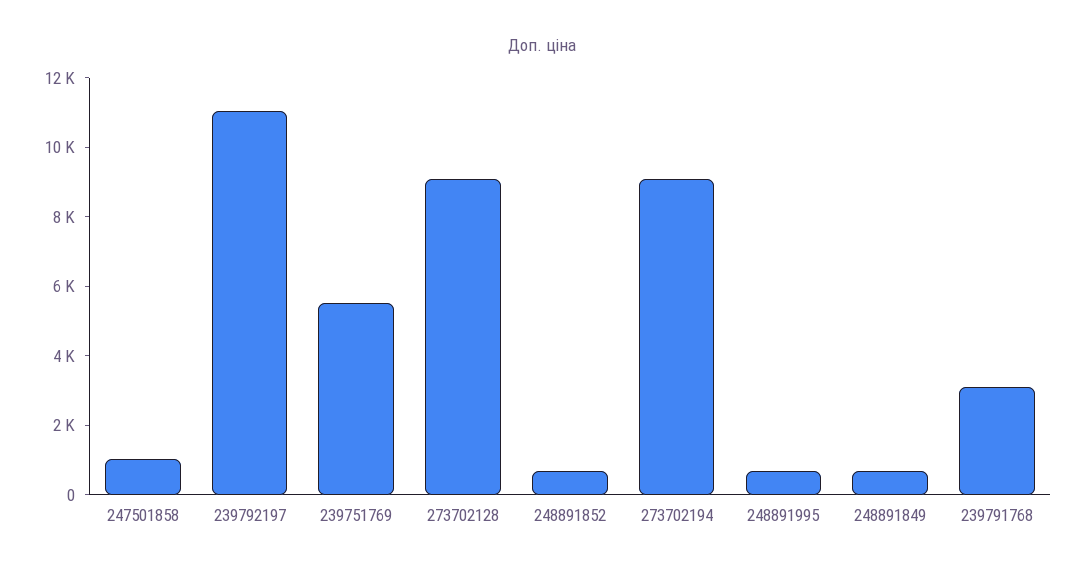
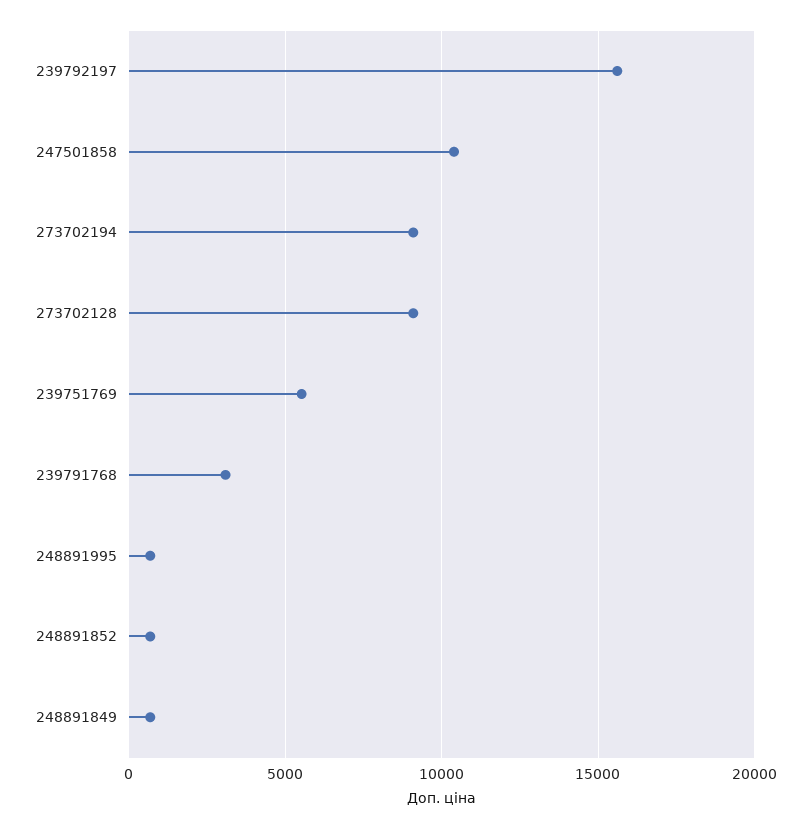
247501858: 1000 -> 10500
239792197: 11000 -> 15500

